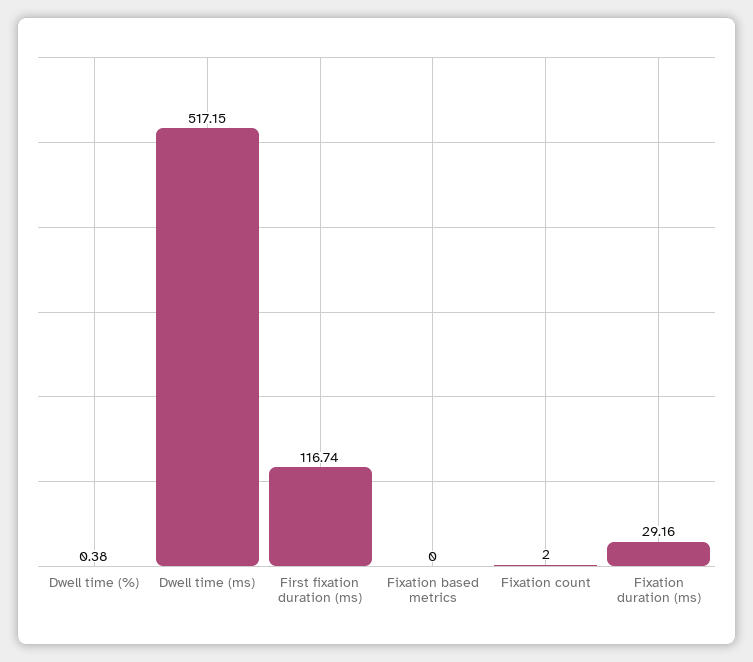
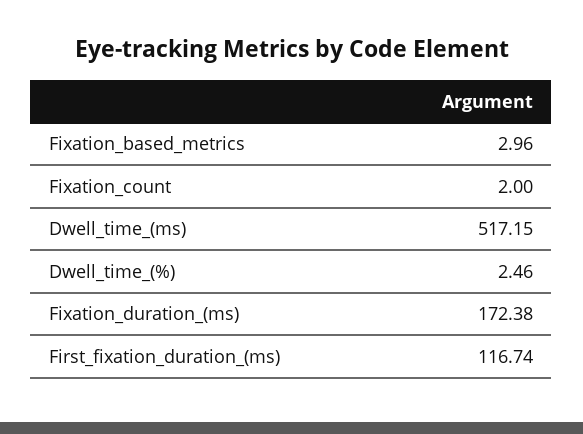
Dwell time (%): 0.38 -> 2.46
Fixation based metrics: 0 -> 2.96
Fixation duration (ms): 29.16 -> 172.38

